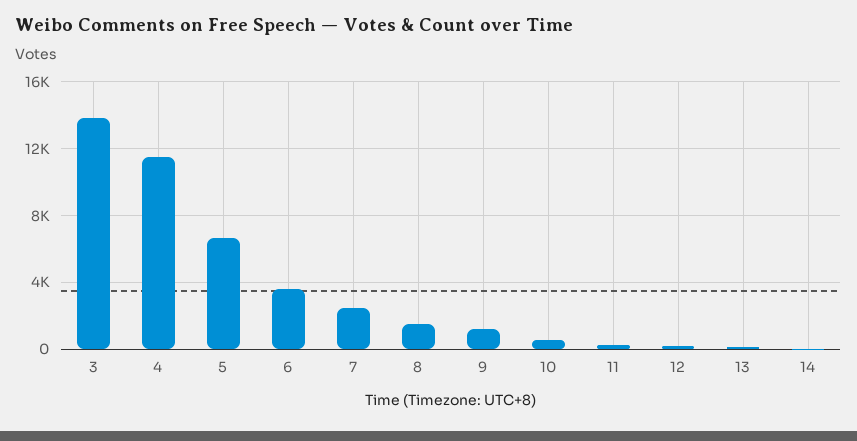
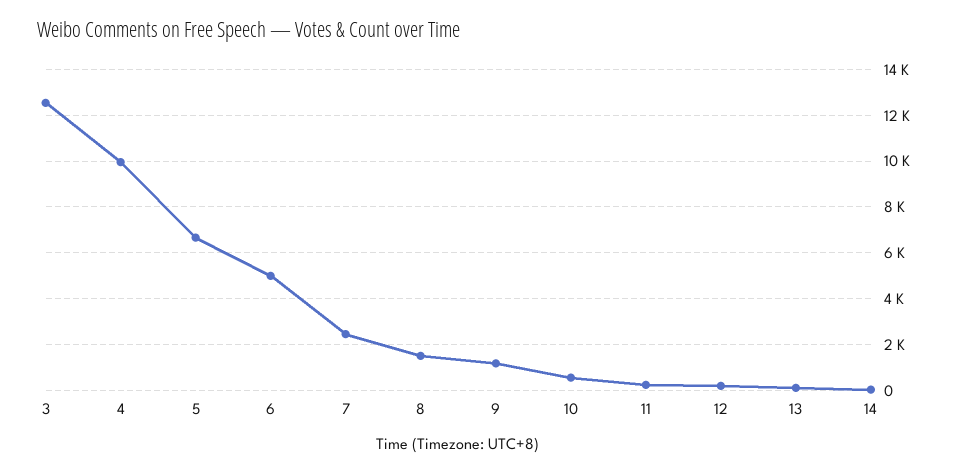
3: 14000 -> 12500
4: 11500 -> 10000
6: 3500 -> 5000

